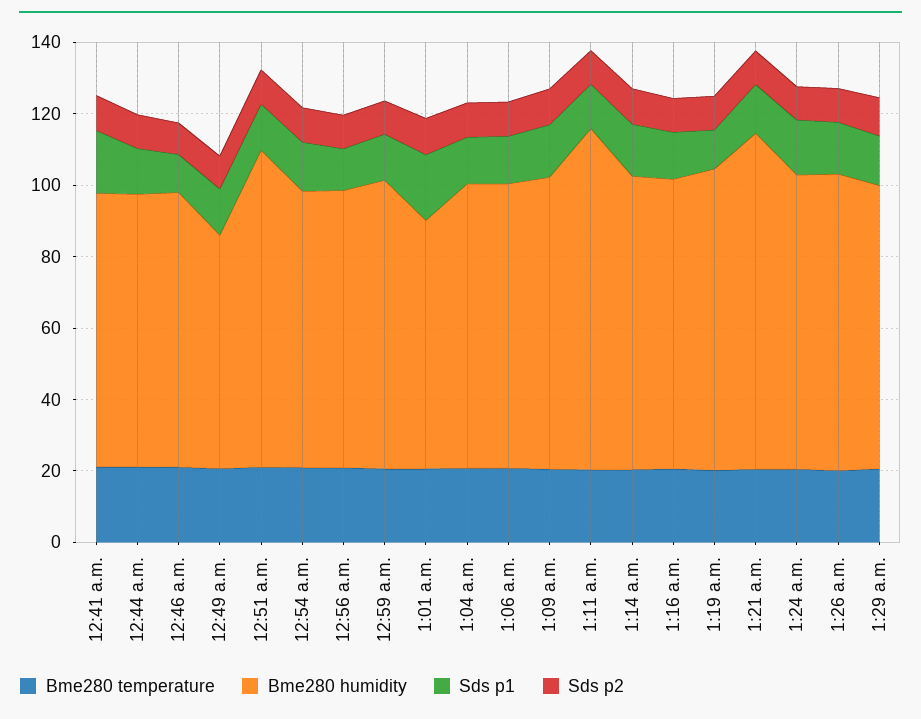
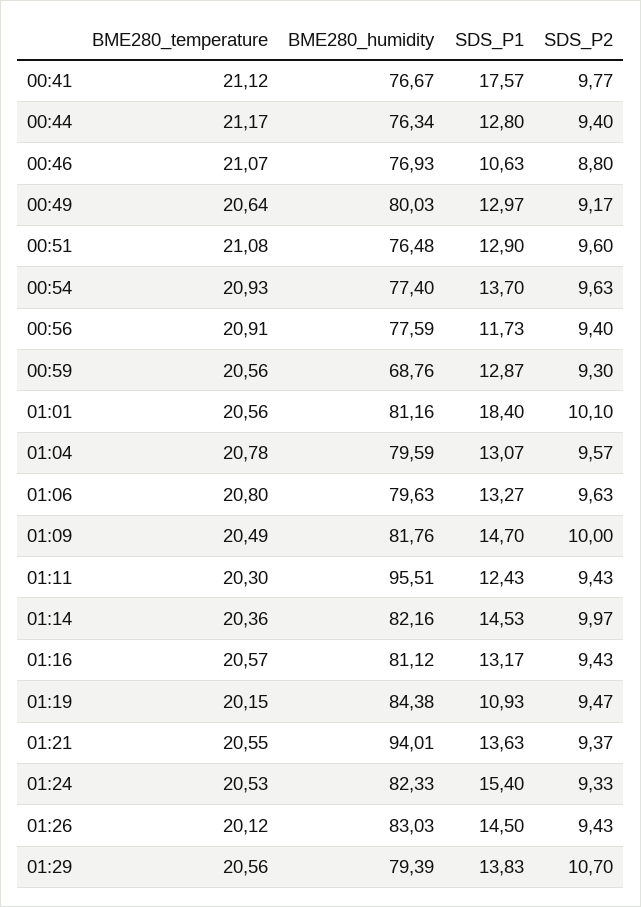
Bme280 humidity, 12:49 a.m.: 65 -> 80.03
Bme280 humidity, 12:51 a.m.: 90 -> 76.48
Bme280 humidity, 12:59 a.m.: 80 -> 68.76
Bme280 humidity, 1:01 a.m.: 70 -> 81.16

